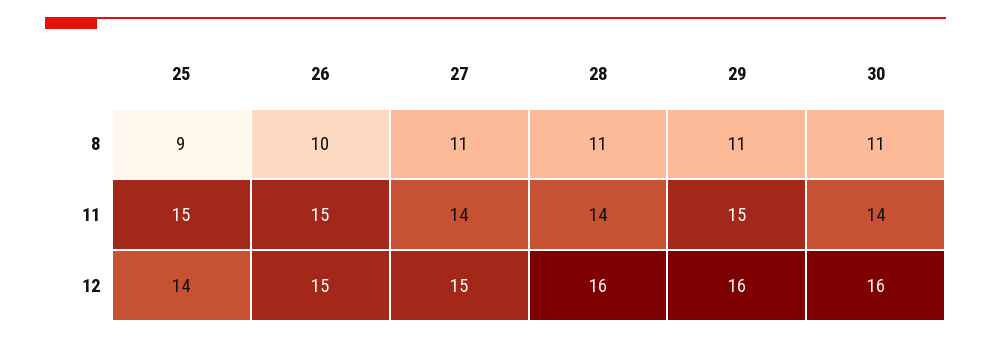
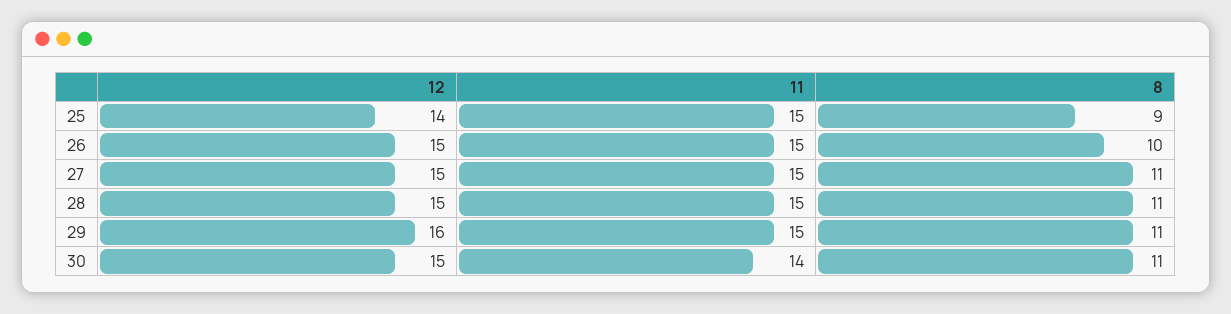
27, 11: 14 -> 15
28, 11: 14 -> 15
28, 12: 16 -> 15
30, 12: 16 -> 15

